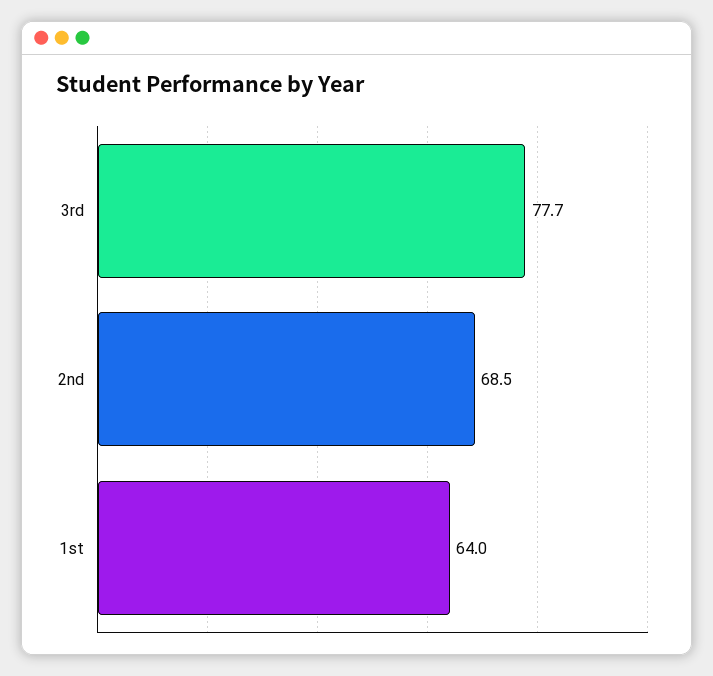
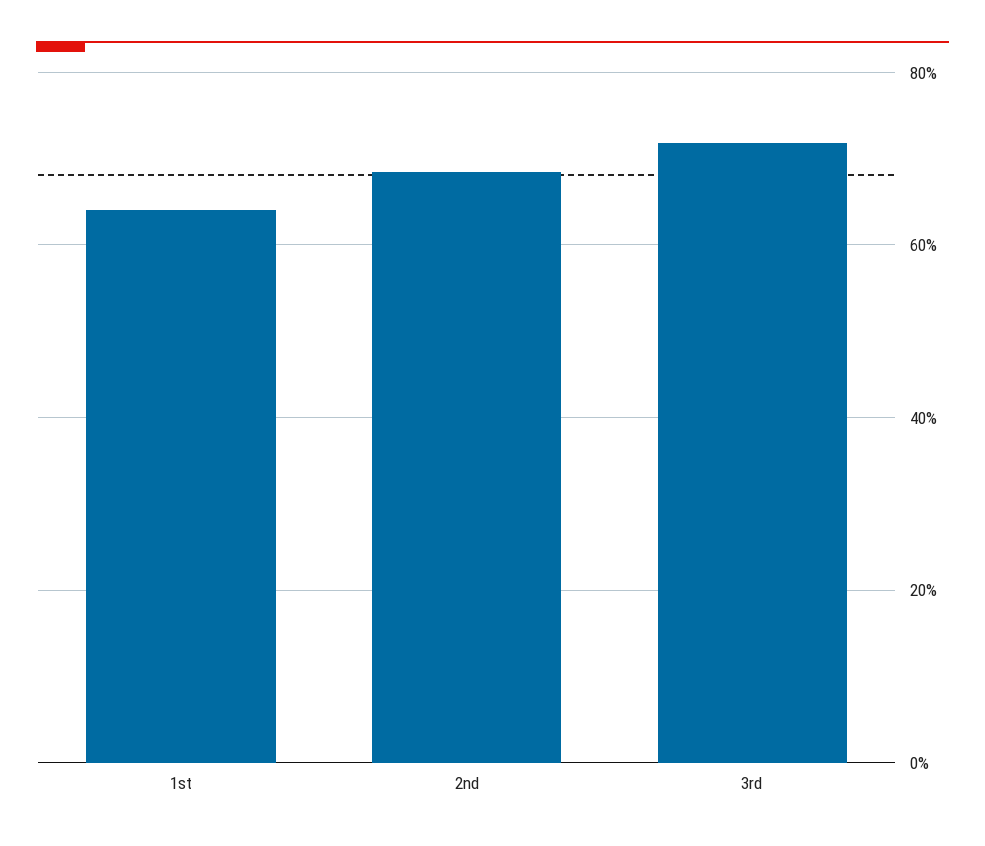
3rd: 77.7 -> 72

